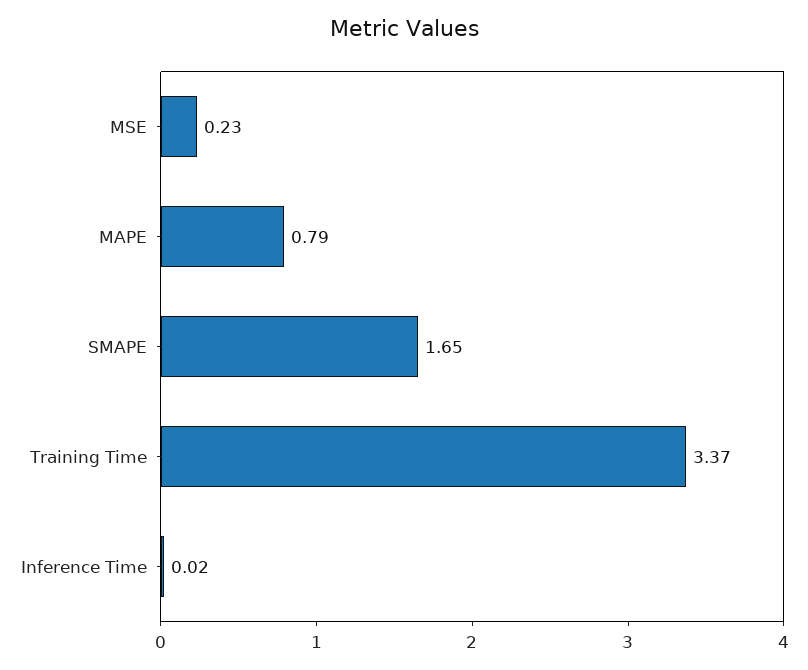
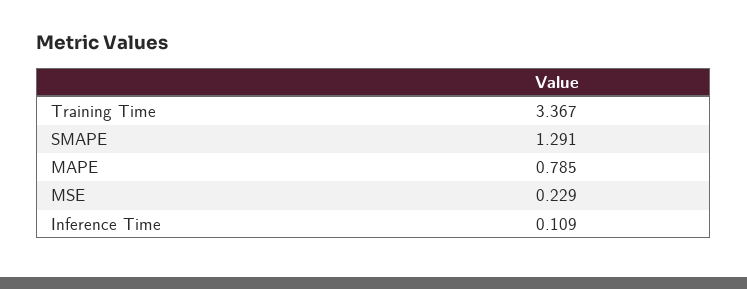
SMAPE: 1.65 -> 1.291
Inference Time: 0.02 -> 0.109

